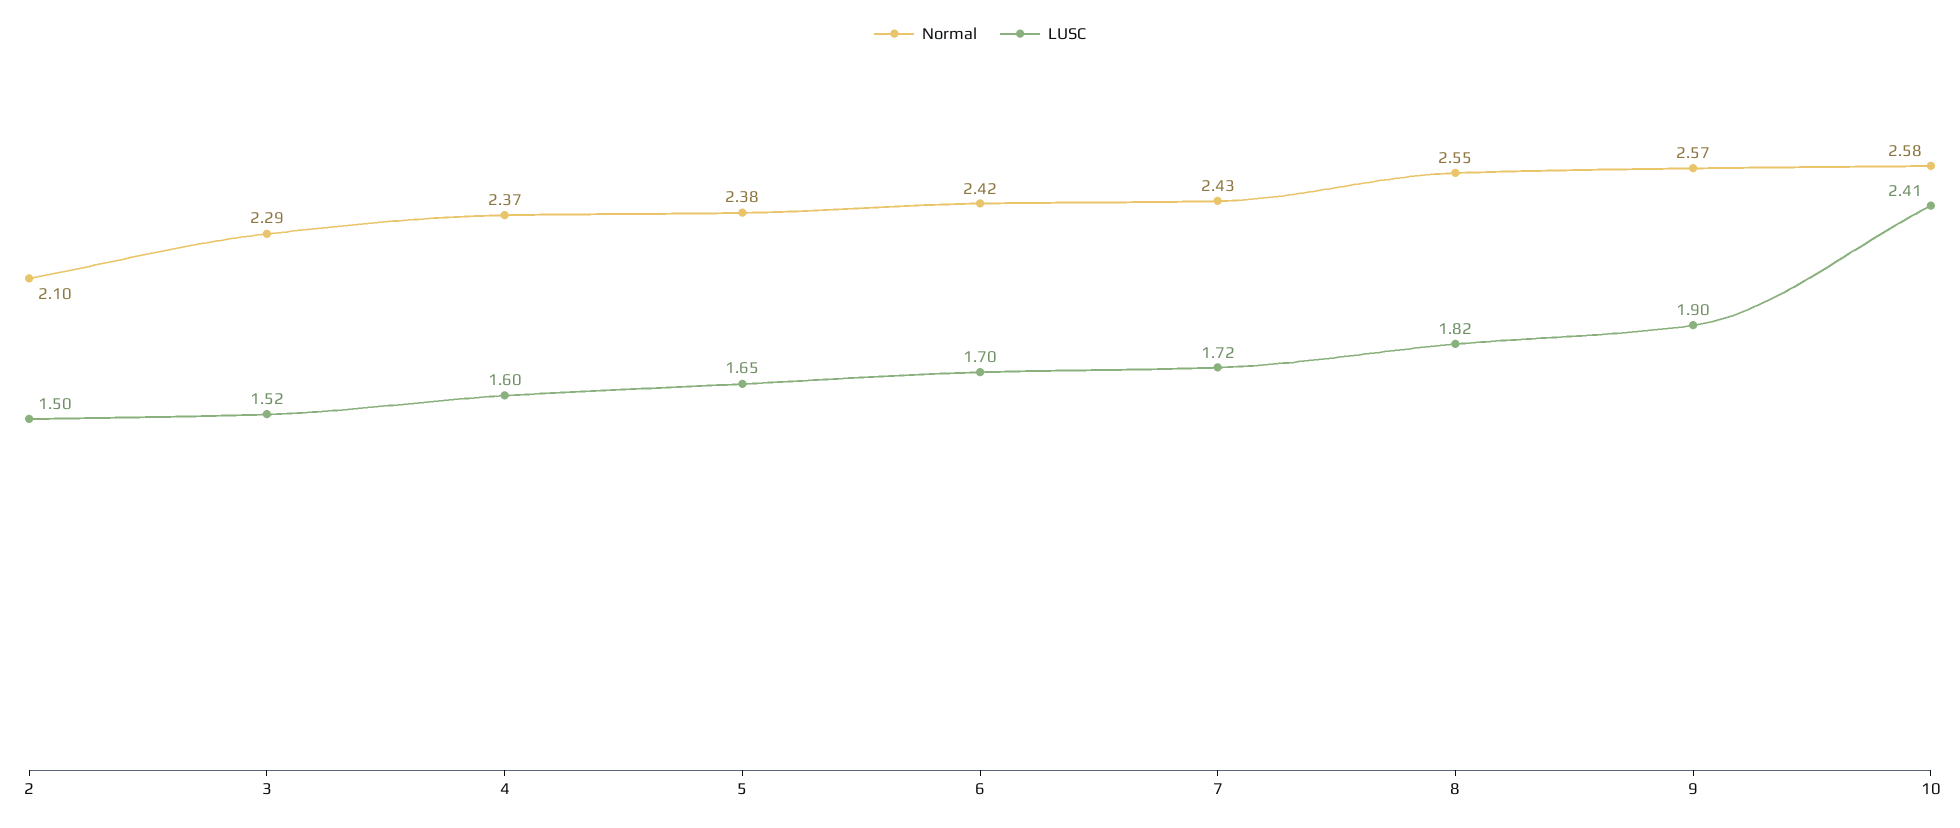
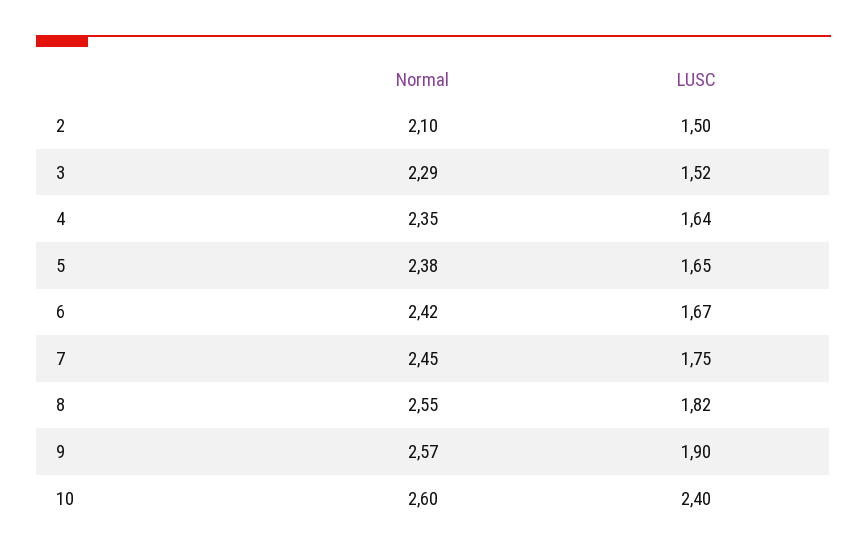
Normal, 4: 2.37 -> 2.35
LUSC, 4: 1.6 -> 1.64
LUSC, 6: 1.7 -> 1.67
Normal, 7: 2.43 -> 2.45
LUSC, 7: 1.72 -> 1.75
Normal, 10: 2.58 -> 2.6
LUSC, 10: 2.41 -> 2.4

